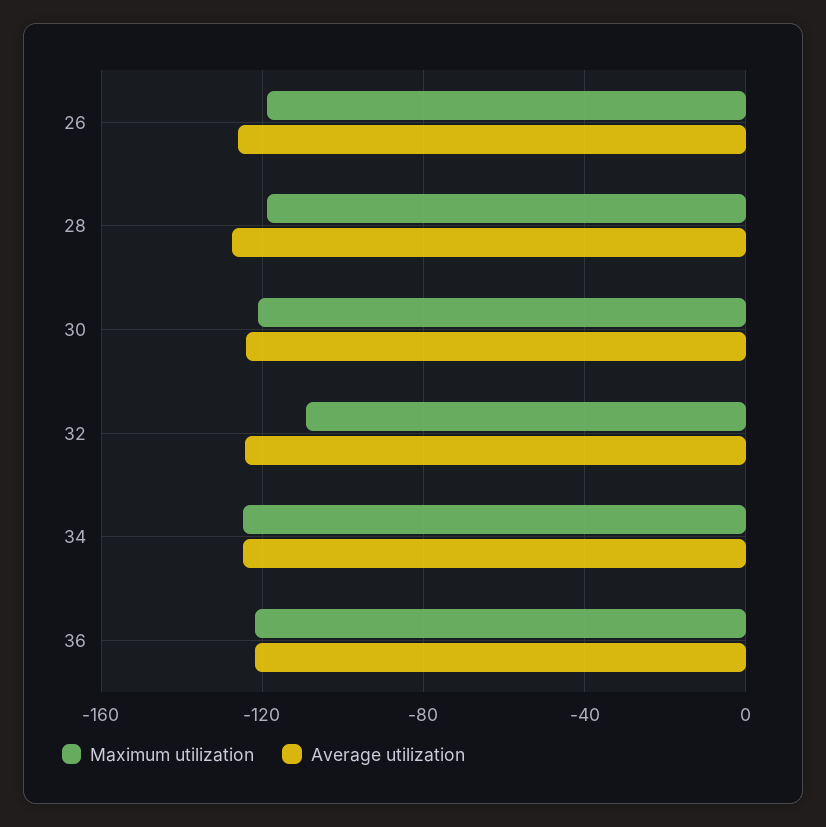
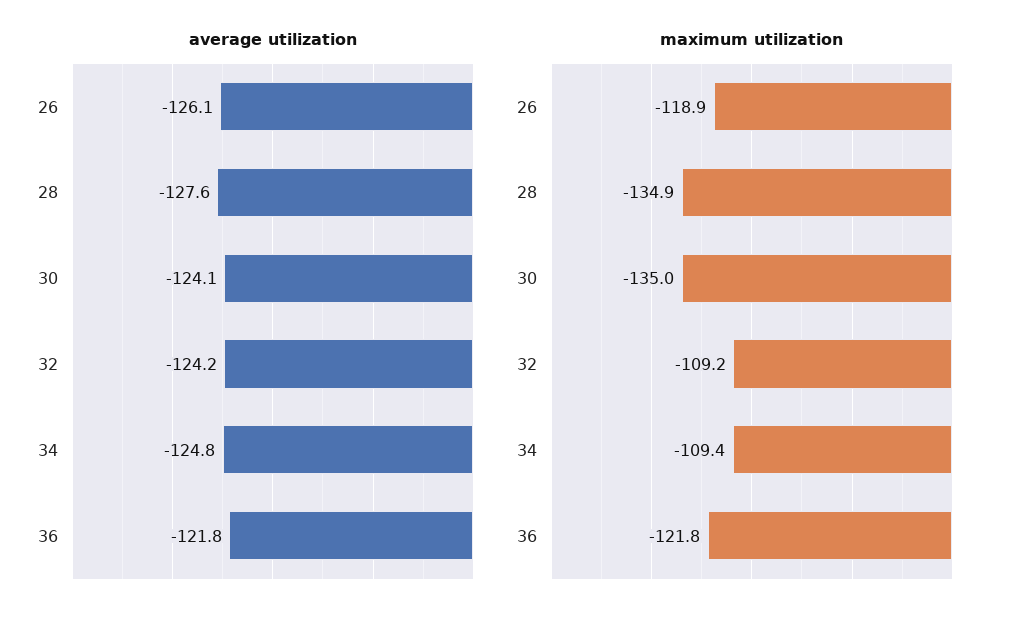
Maximum utilization, 28: -120 -> -134.9
Maximum utilization, 30: -120 -> -135
Maximum utilization, 34: -125 -> -109.4

